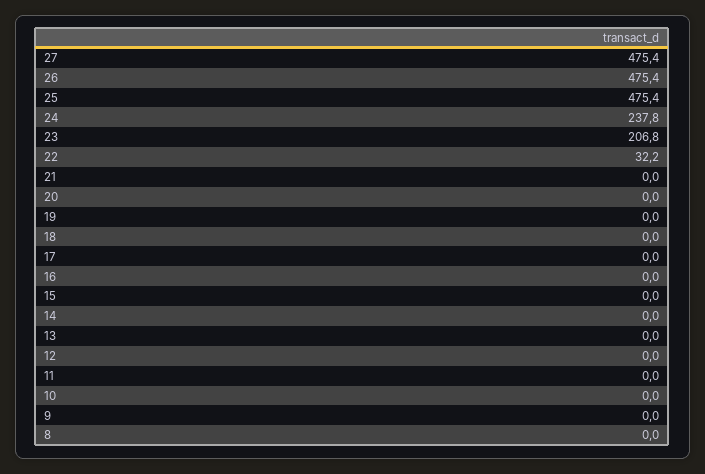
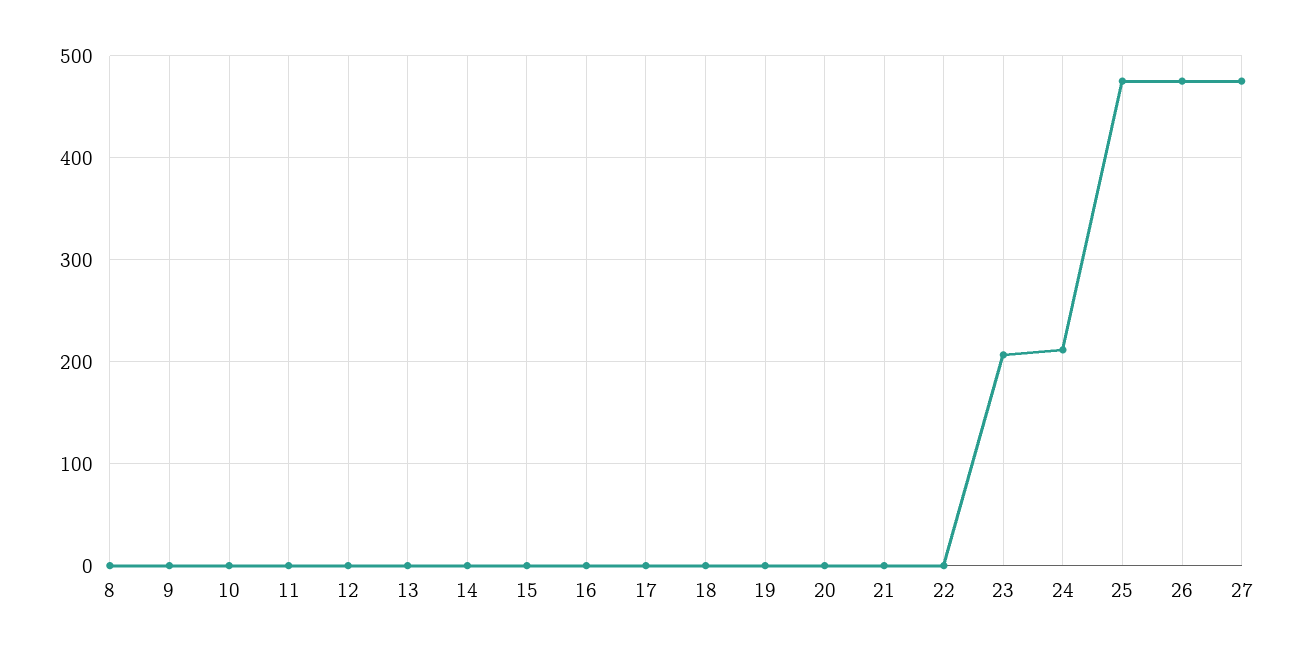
24: 237.8 -> 210
22: 32.2 -> 0

